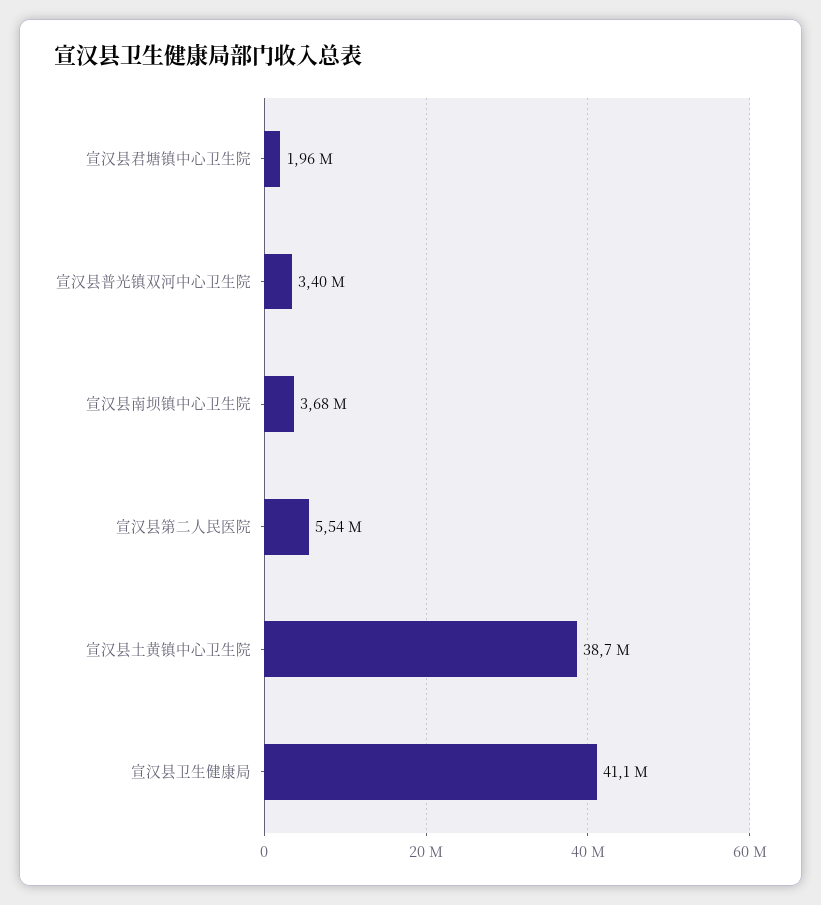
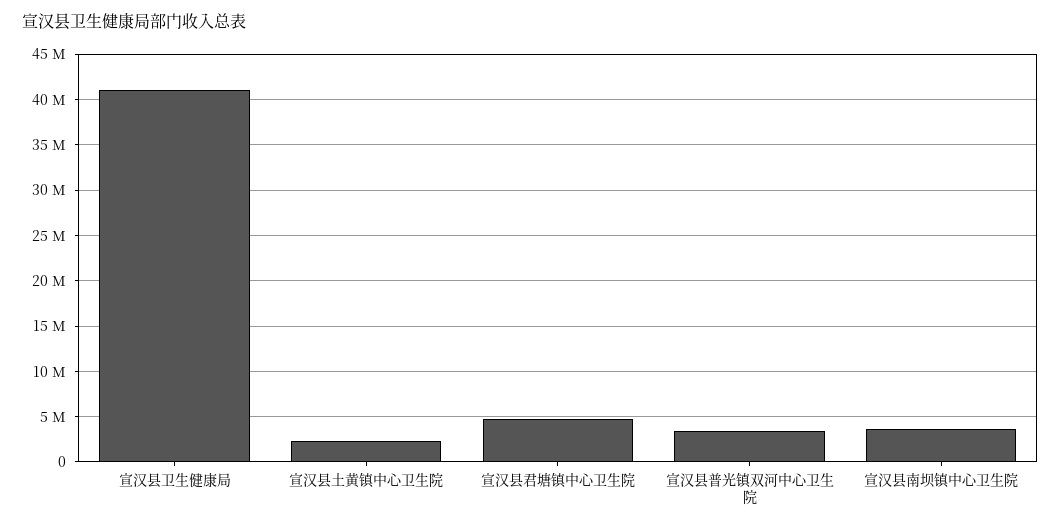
宣汉县君塘镇中心卫生院: 1960000 -> 5000000
宣汉县第二人民医院: 5540000 -> none
宣汉县土黄镇中心卫生院: 38700000 -> 2000000

